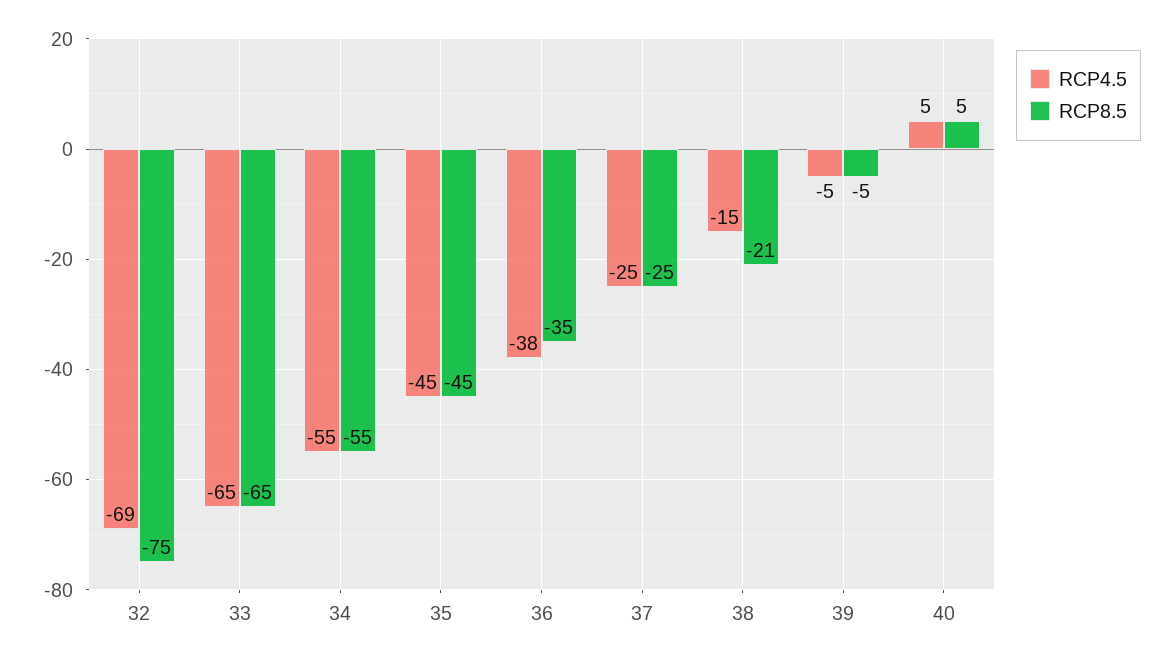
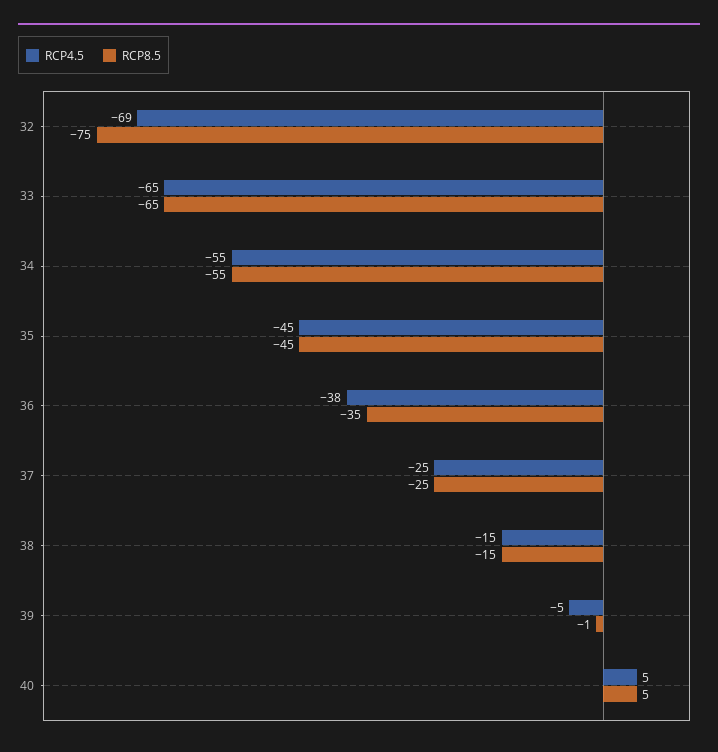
RCP8.5, 38: -21 -> -15
RCP8.5, 39: -5 -> -1

